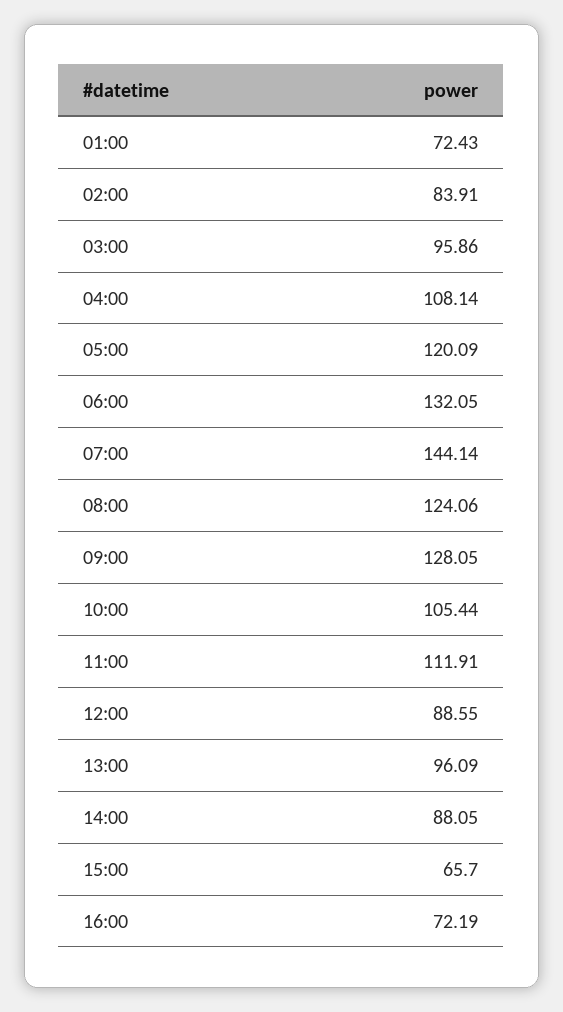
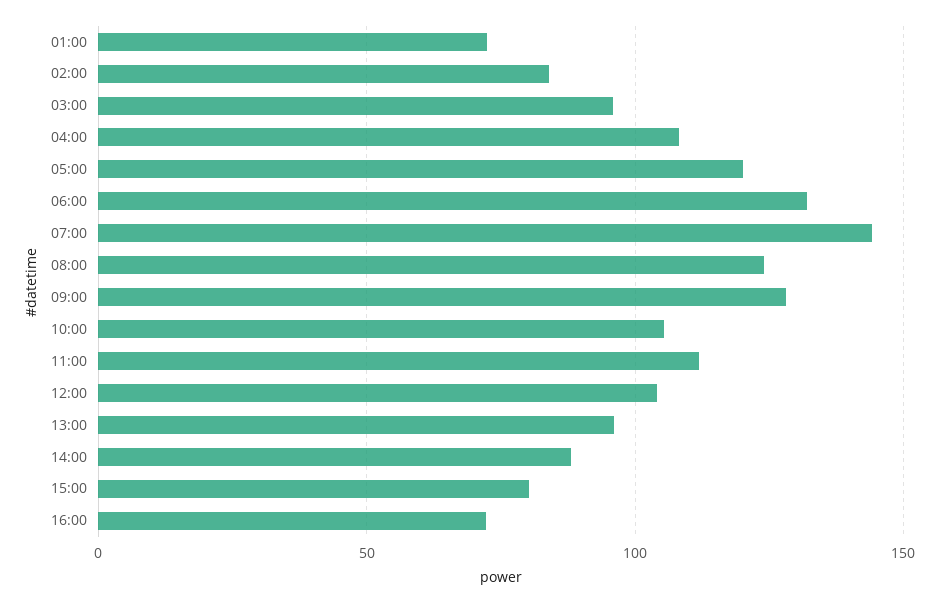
12:00: 88.55 -> 105
15:00: 65.7 -> 80

